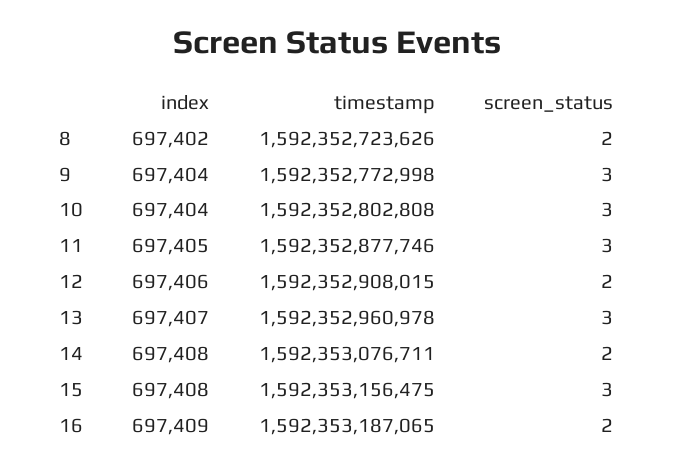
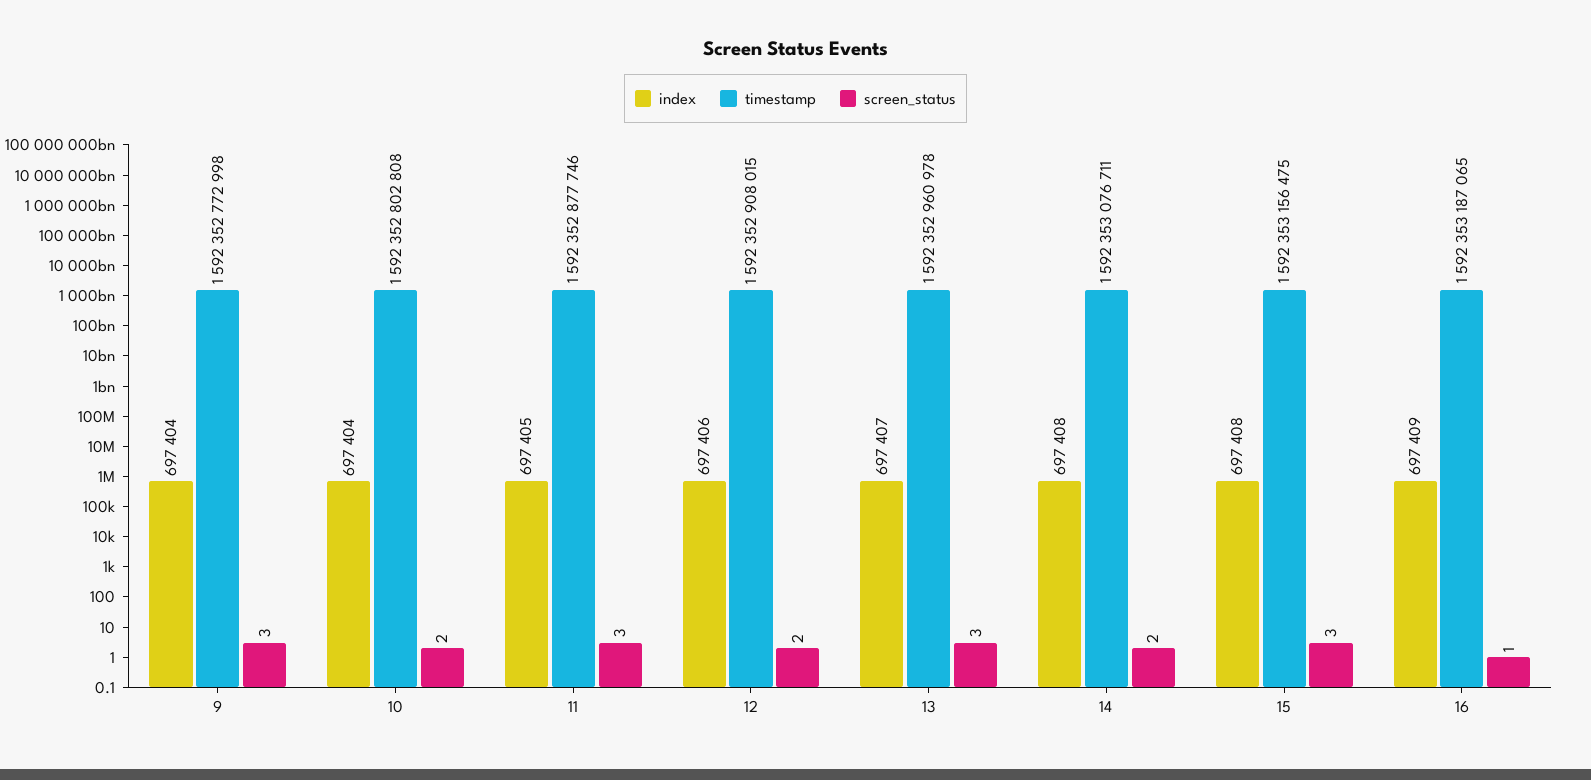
index, 8: 697402 -> none
timestamp, 8: 1592352723626 -> none
screen_status, 8: 2 -> none
screen_status, 10: 3 -> 2
screen_status, 16: 2 -> 1

